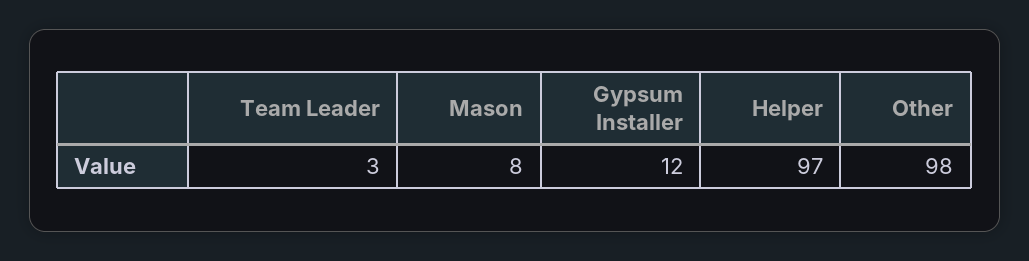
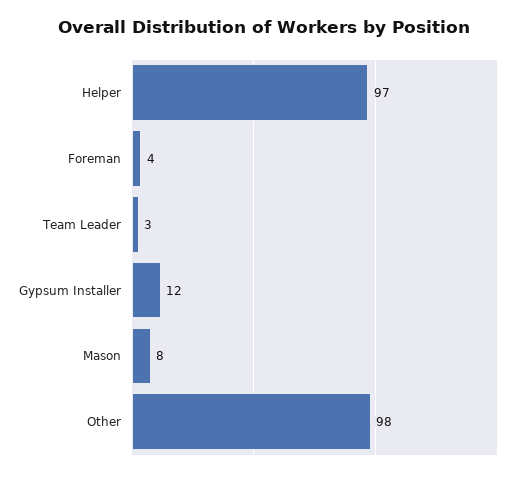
Foreman: none -> 4

